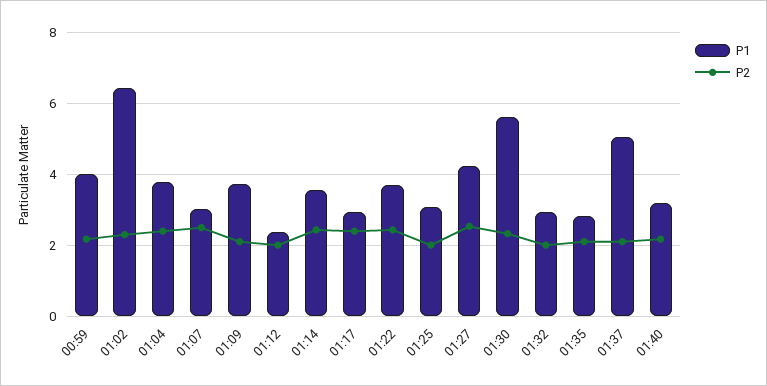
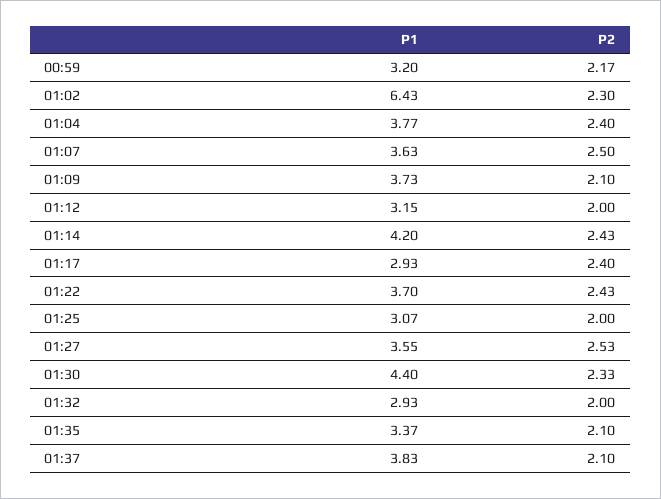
P1, 00:59: 4 -> 3.2
P1, 01:07: 3 -> 3.63
P1, 01:12: 2.4 -> 3.15
P1, 01:14: 3.6 -> 4.2
P1, 01:27: 4.2 -> 3.55
P1, 01:30: 5.6 -> 4.4
P1, 01:35: 2.8 -> 3.37
P1, 01:37: 5 -> 3.83
P1, 01:40: 3.2 -> none
P2, 01:40: 2.2 -> none

